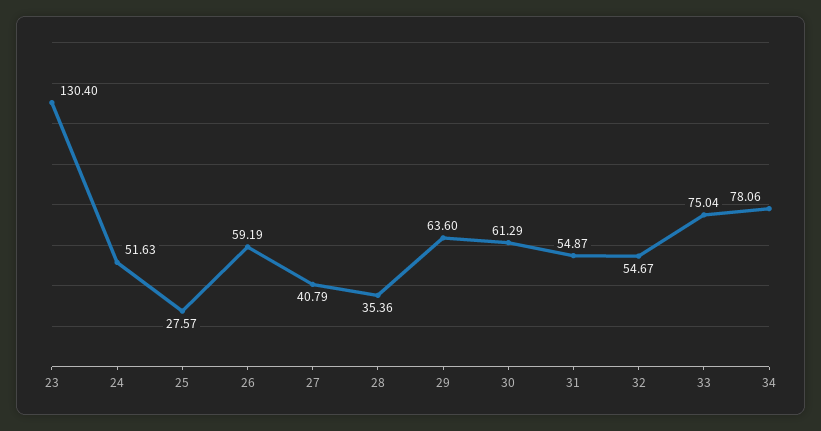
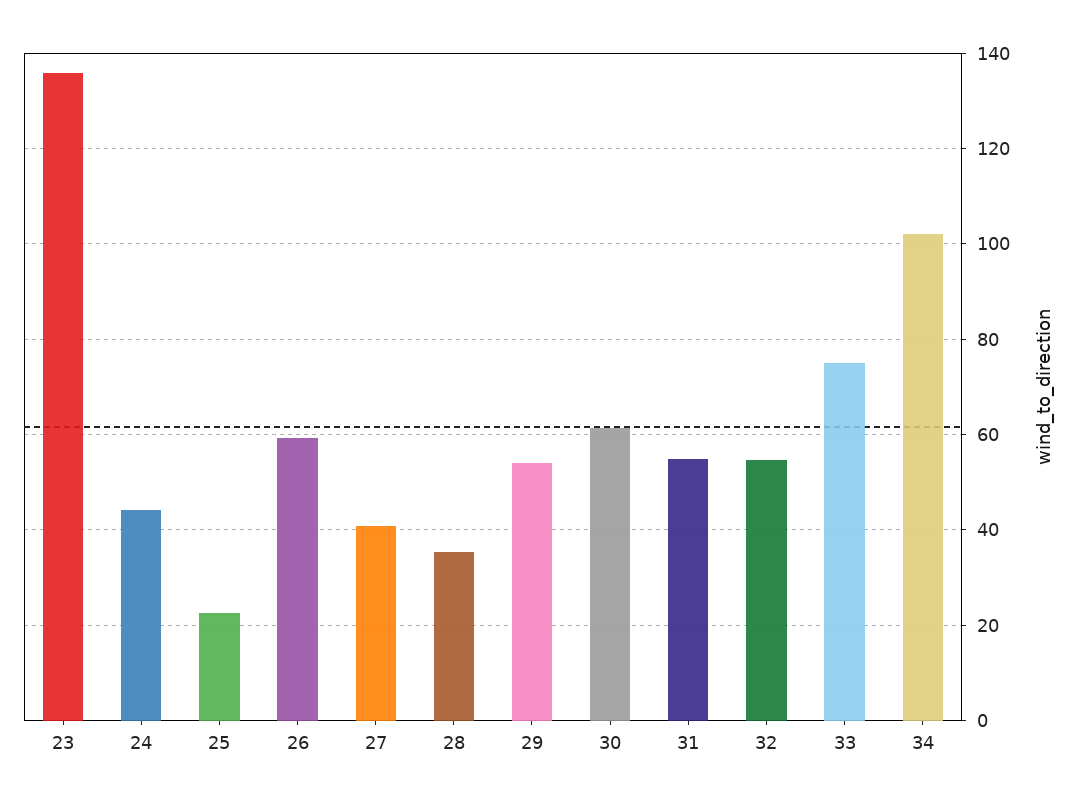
23: 130.4 -> 136
24: 51.63 -> 44
25: 27.57 -> 22
29: 63.6 -> 54
34: 78.06 -> 102

